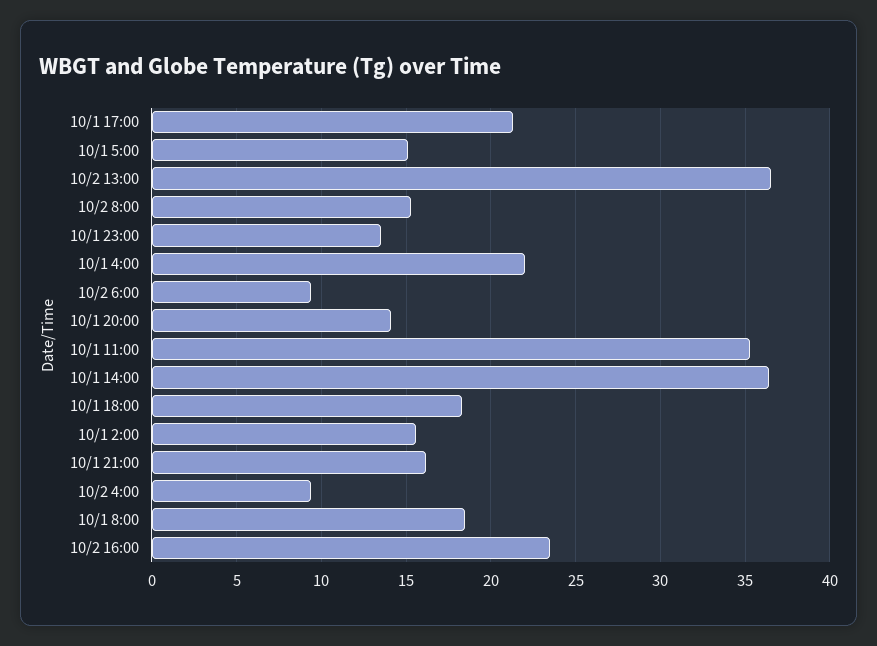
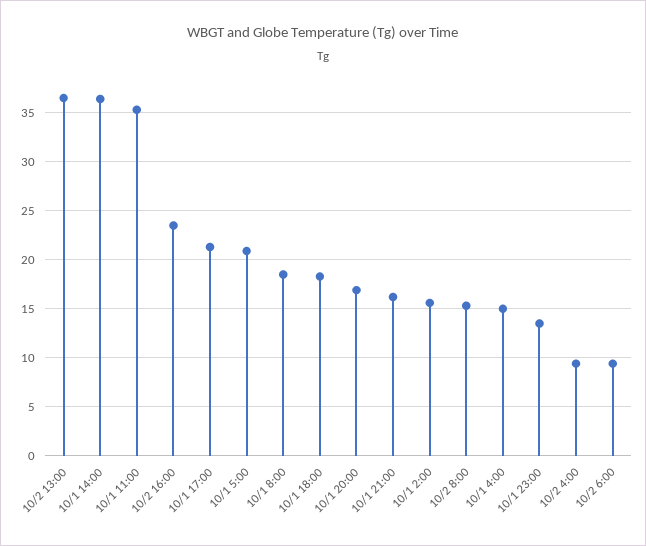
10/1 5:00: 15 -> 21
10/1 4:00: 22 -> 15
10/1 20:00: 14 -> 17

